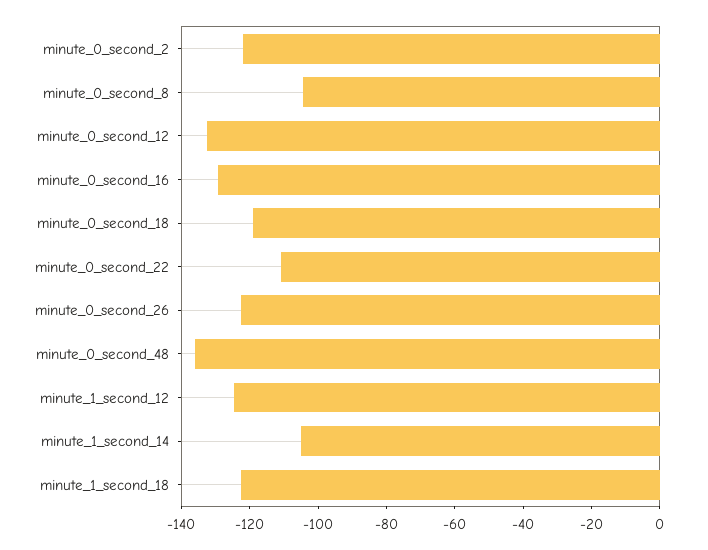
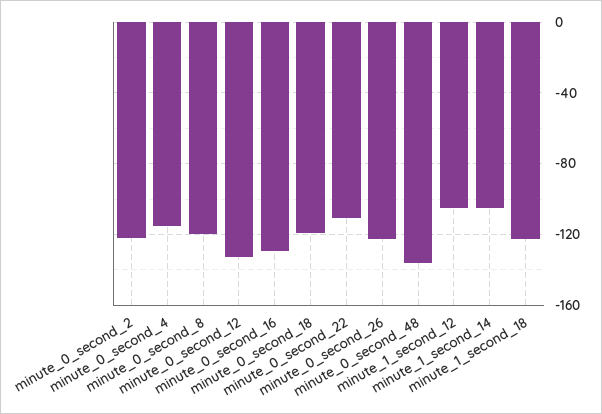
minute_0_second_8: -105 -> -120
minute_1_second_12: -125 -> -105
minute_0_second_4: none -> -115

